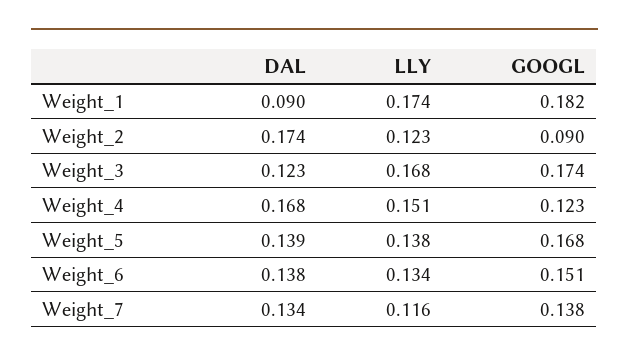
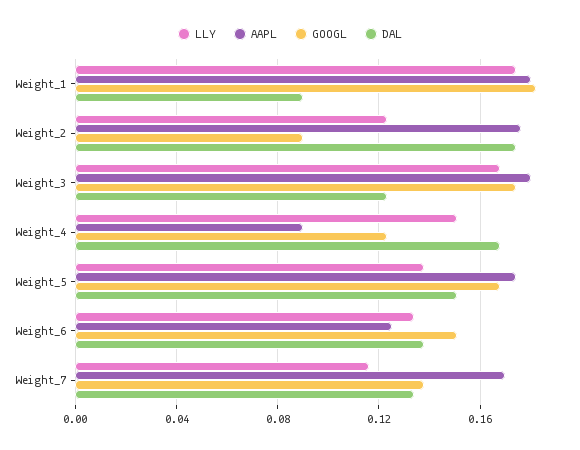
DAL, Weight_5: 0.139 -> 0.15
AAPL, Weight_1: none -> 0.18
AAPL, Weight_2: none -> 0.175
AAPL, Weight_3: none -> 0.18
AAPL, Weight_4: none -> 0.09
AAPL, Weight_5: none -> 0.175
AAPL, Weight_6: none -> 0.125
AAPL, Weight_7: none -> 0.17

